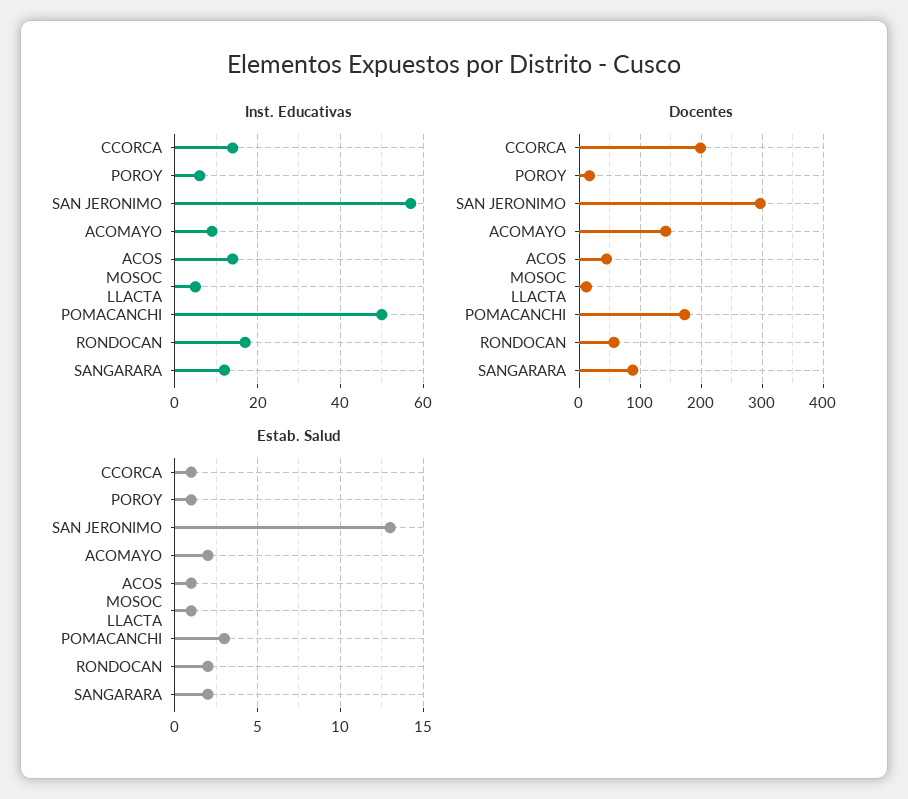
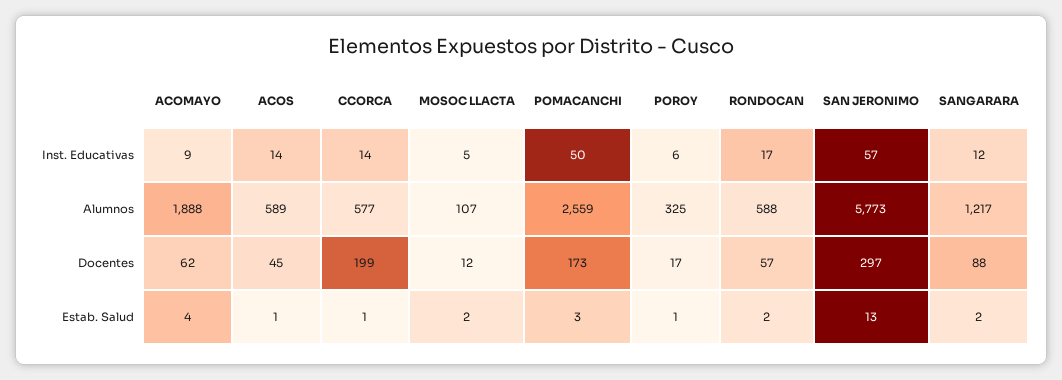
Docentes, ACOMAYO: 140 -> 62
Estab. Salud, ACOMAYO: 2 -> 4
Estab. Salud, MOSOC LLACTA: 1 -> 2
Alumnos, ACOMAYO: none -> 1888
Alumnos, ACOS: none -> 589
Alumnos, CCORCA: none -> 577
Alumnos, MOSOC LLACTA: none -> 107
Alumnos, POMACANCHI: none -> 2559
Alumnos, POROY: none -> 325
Alumnos, RONDOCAN: none -> 588
Alumnos, SAN JERONIMO: none -> 5773
Alumnos, SANGARARA: none -> 1217

